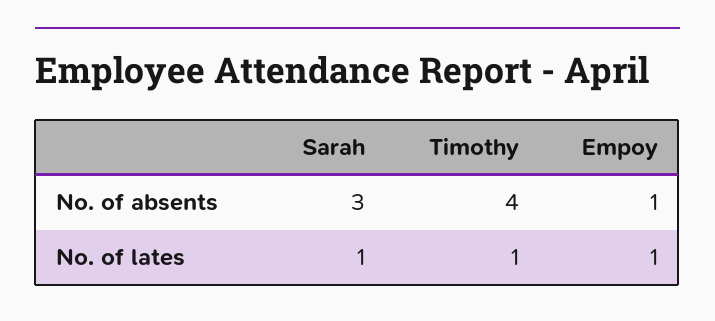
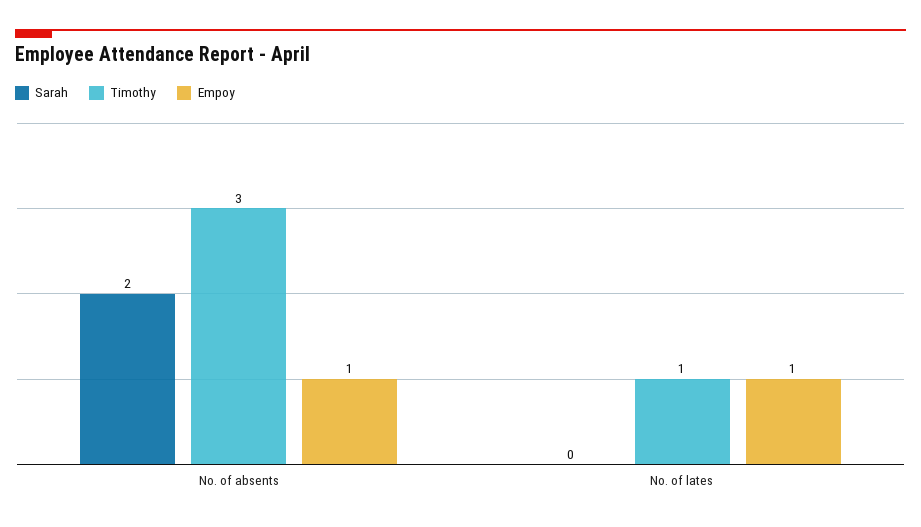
Sarah, No. of absents: 3 -> 2
Timothy, No. of absents: 4 -> 3
Sarah, No. of lates: 1 -> 0

